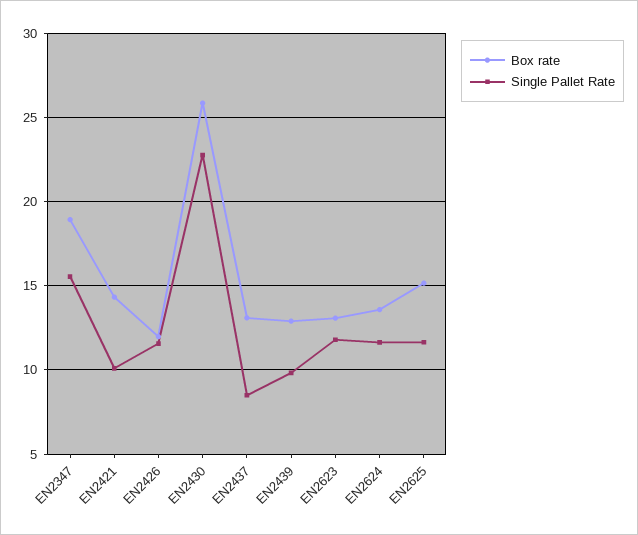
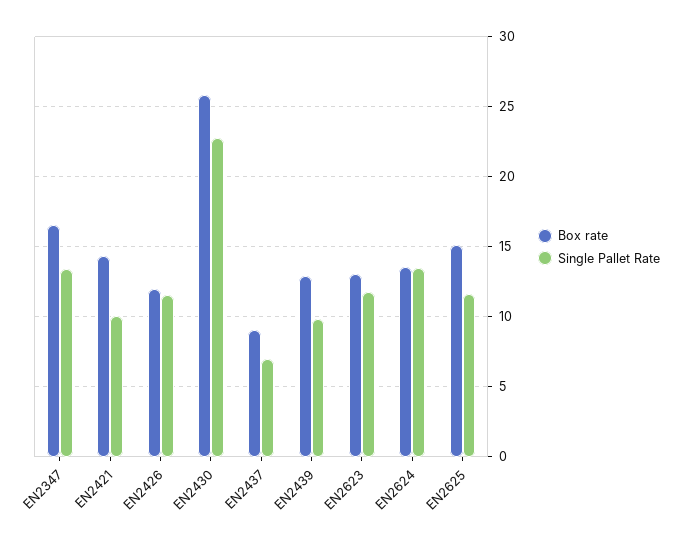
Box rate, EN2347: 19 -> 16.5
Single Pallet Rate, EN2347: 15.5 -> 13.5
Box rate, EN2437: 13 -> 9
Single Pallet Rate, EN2437: 8.5 -> 7
Single Pallet Rate, EN2624: 11.5 -> 13.5

